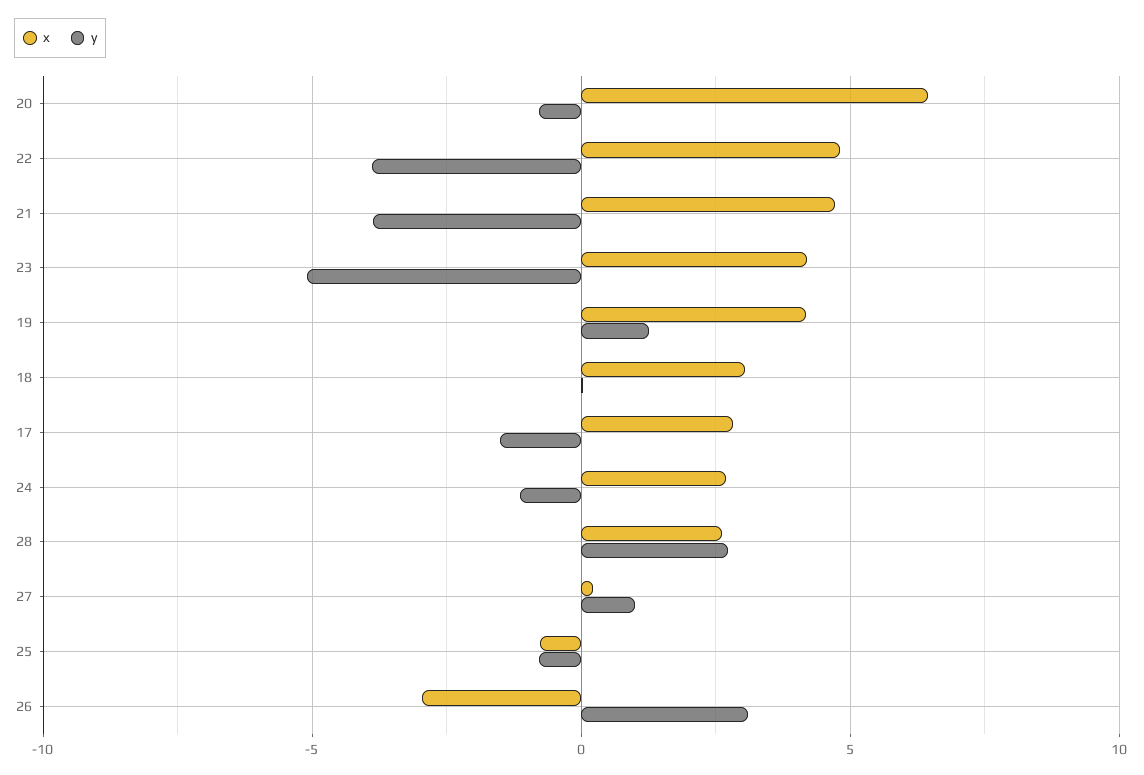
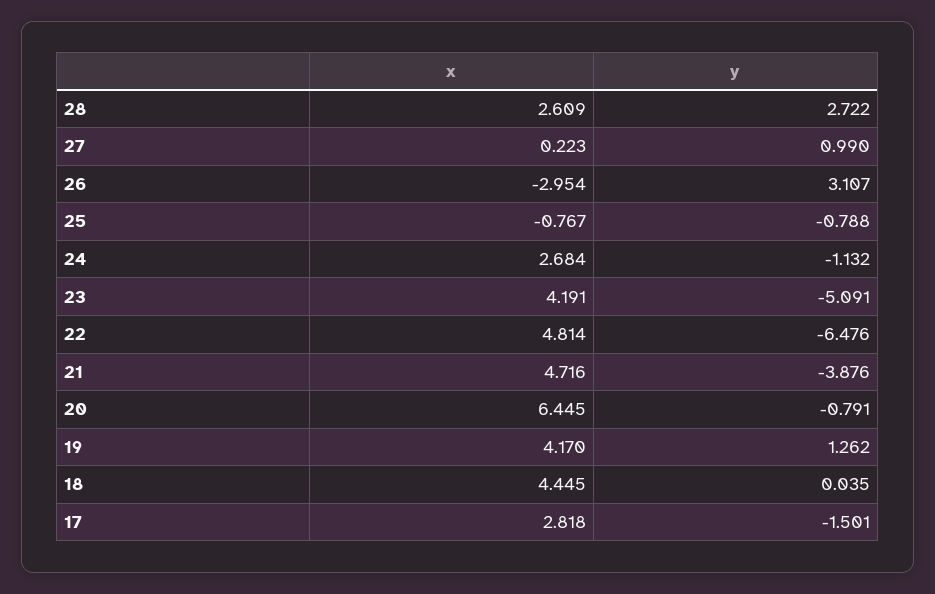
y, 22: -4 -> -6.476
x, 18: 3 -> 4.445

